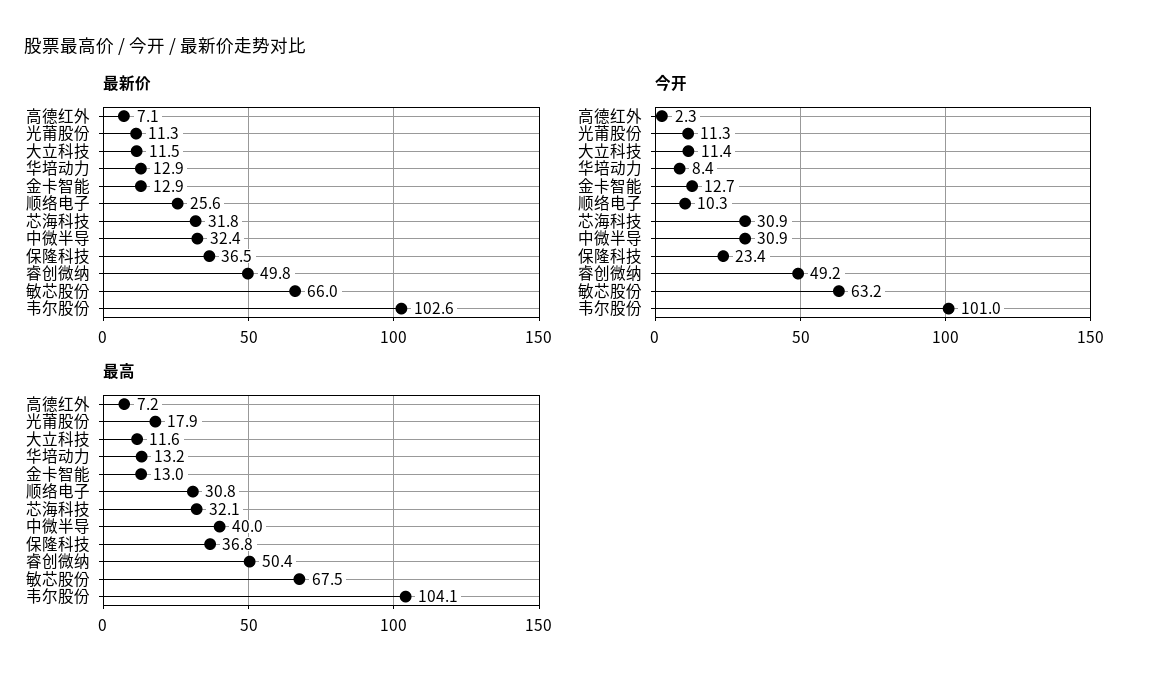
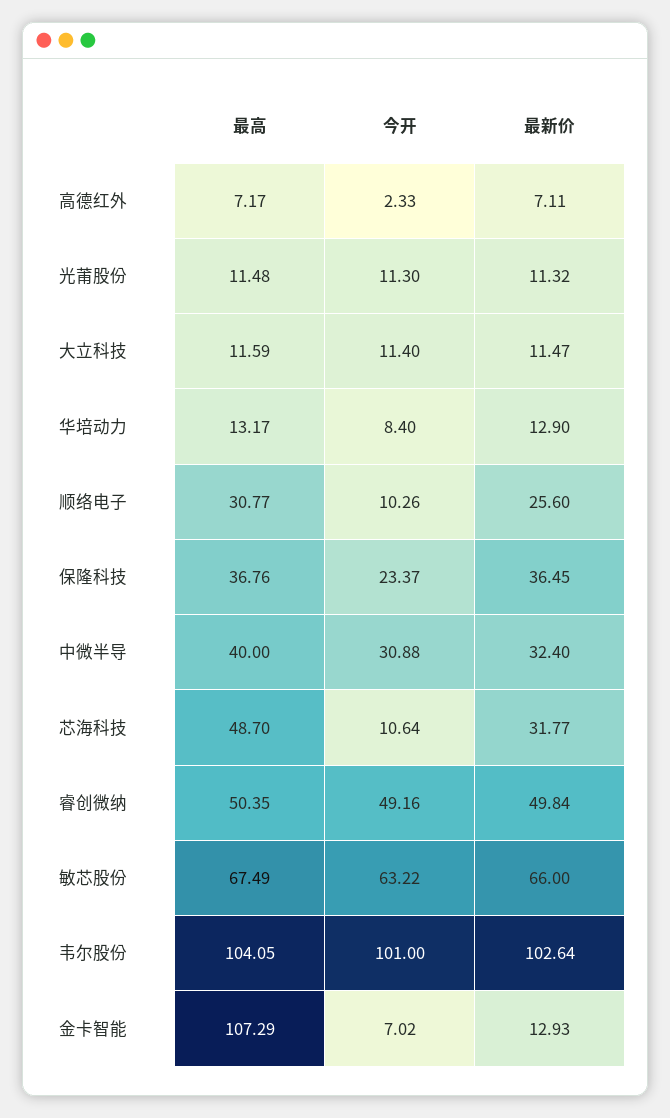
今开, 金卡智能: 12.7 -> 7.02
今开, 芯海科技: 30.9 -> 10.64
最高, 光莆股份: 17.9 -> 11.48
最高, 金卡智能: 13 -> 107.29
最高, 芯海科技: 32.1 -> 48.7

